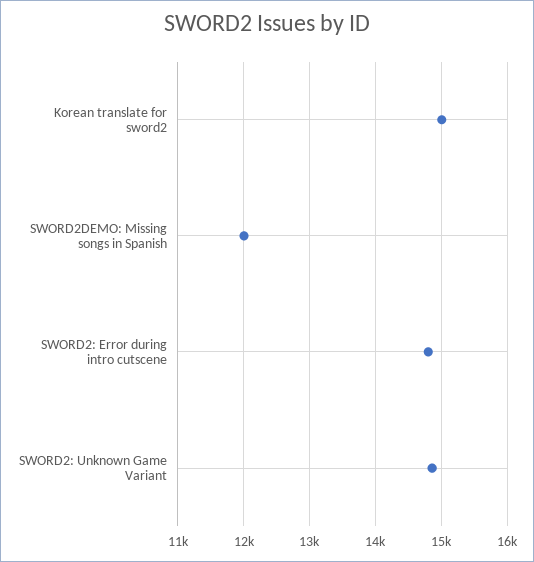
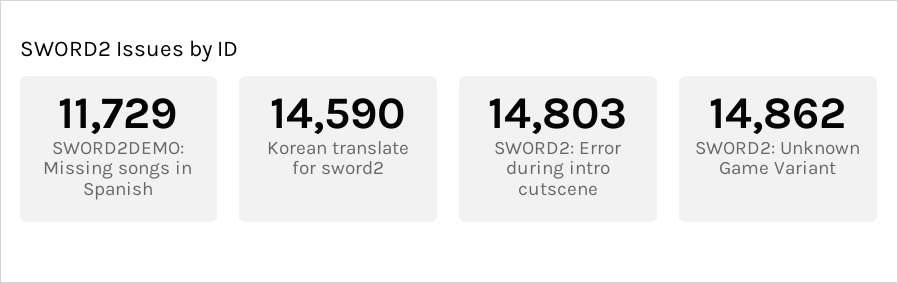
Korean translate for sword2: 15000 -> 14590
SWORD2DEMO: Missing songs in Spanish: 12000 -> 11729

